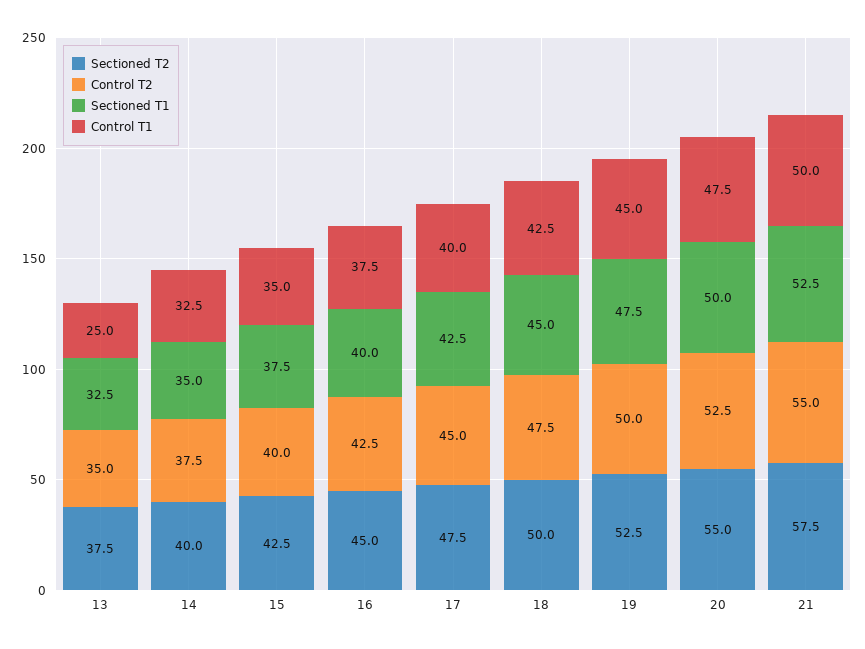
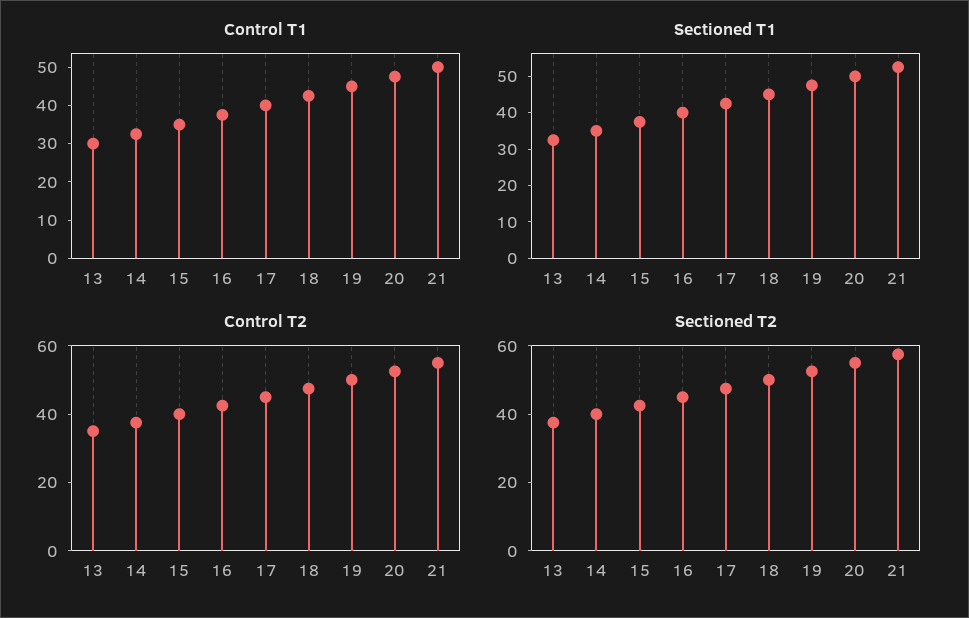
Control T1, 13: 25 -> 30

